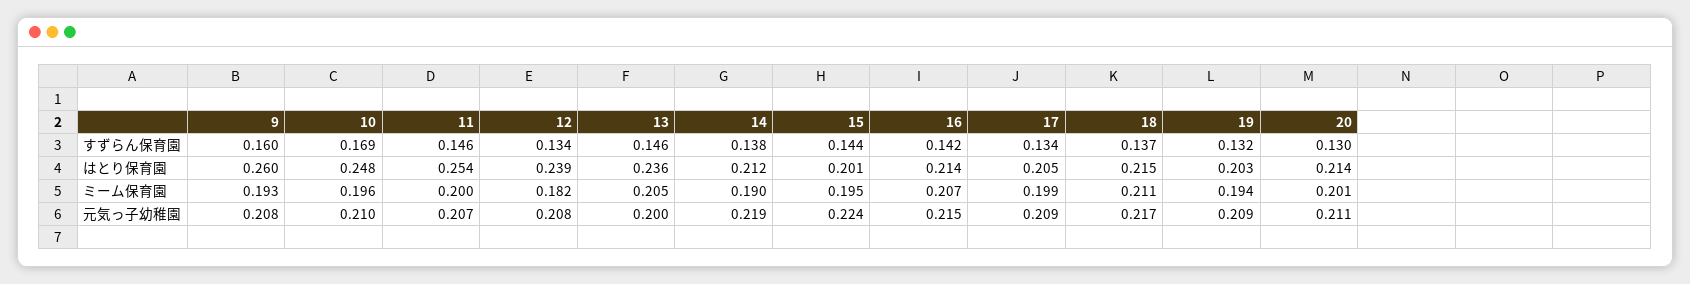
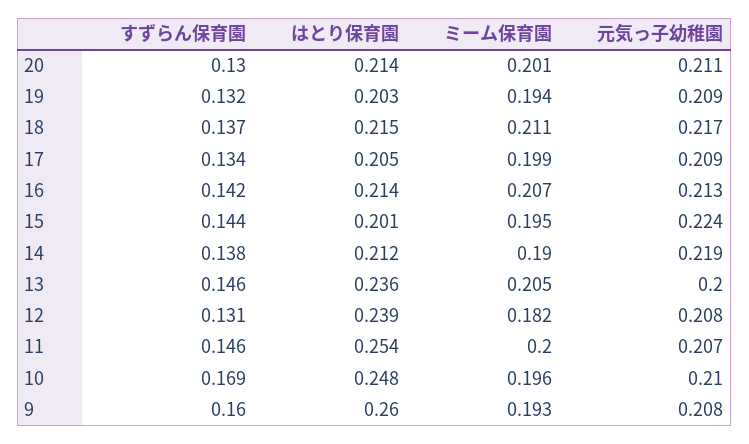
12, すずらん保育園: 0.134 -> 0.131
16, 元気っ子幼稚園: 0.215 -> 0.213

